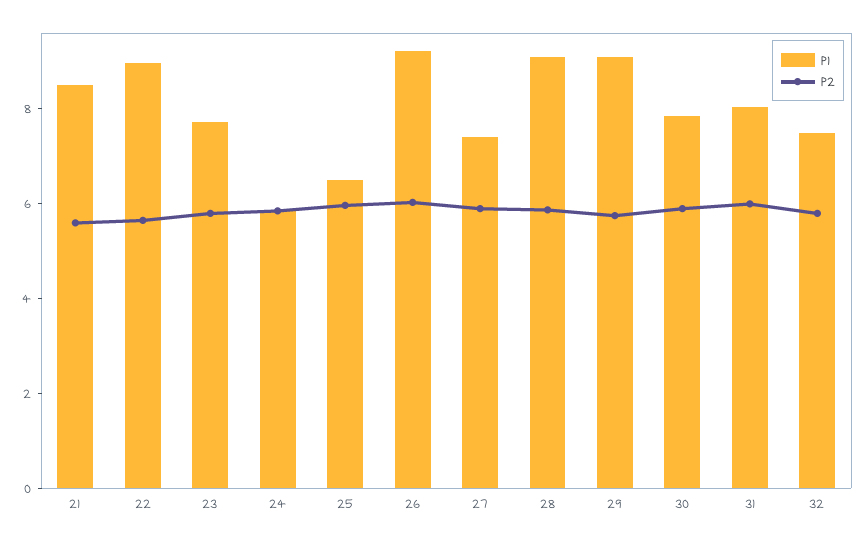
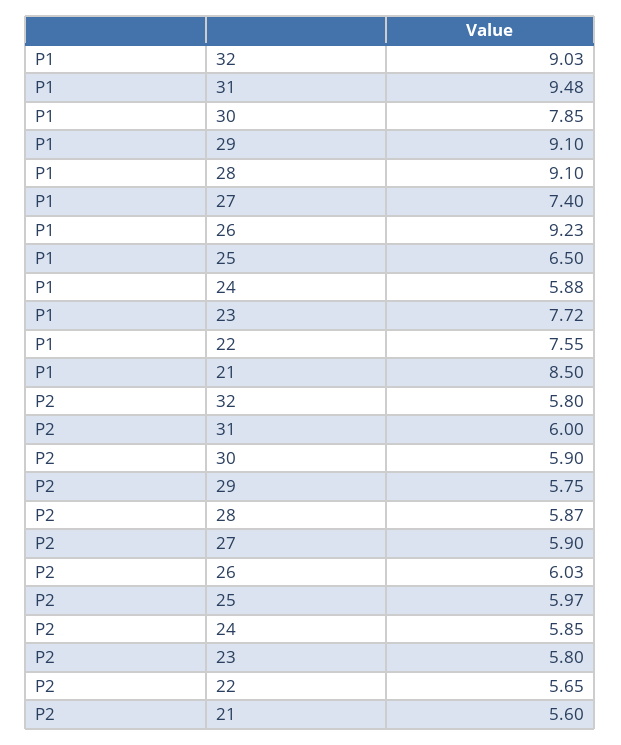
P1, 22: 9 -> 7.55
P1, 31: 8 -> 9.48
P1, 32: 7.5 -> 9.03

